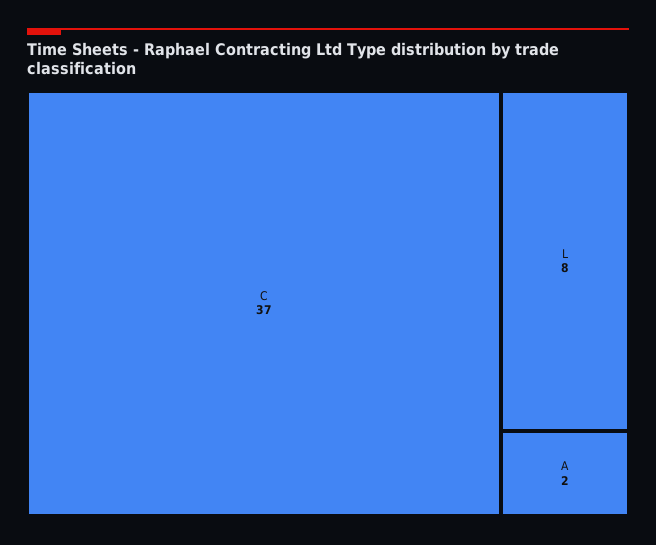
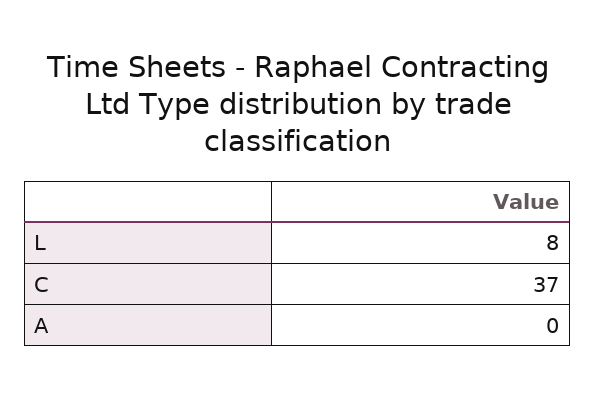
A: 2 -> 0

